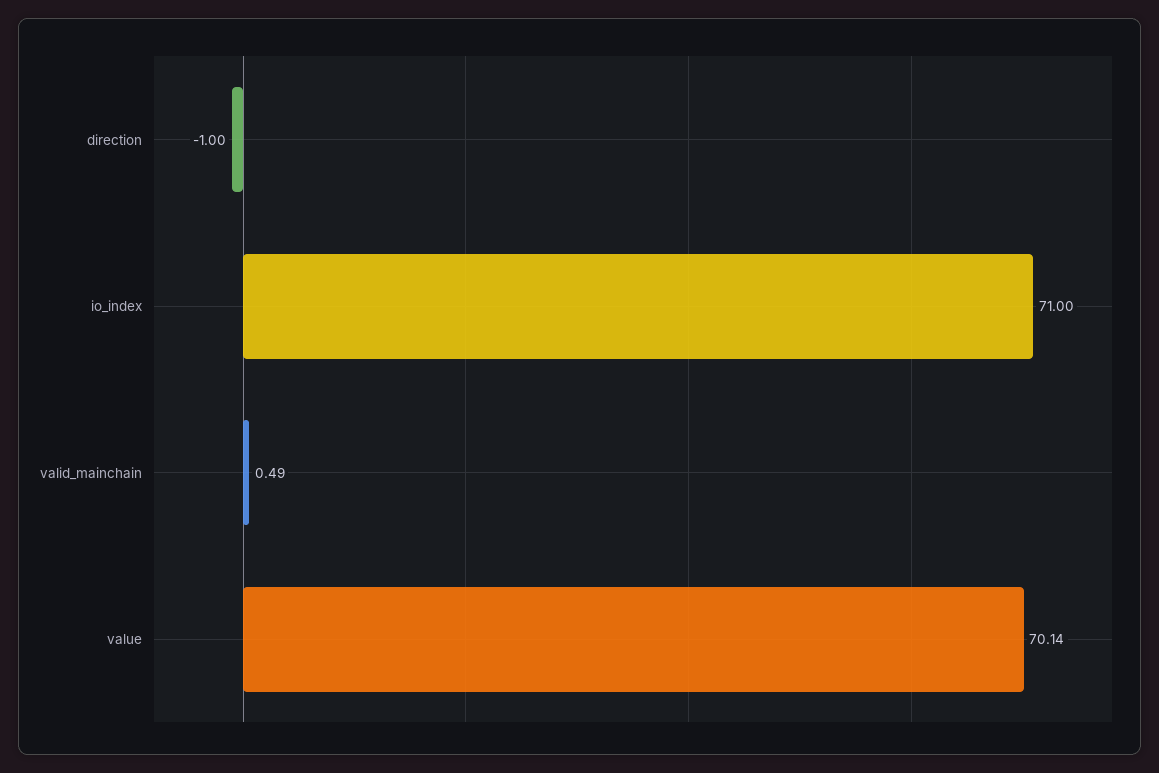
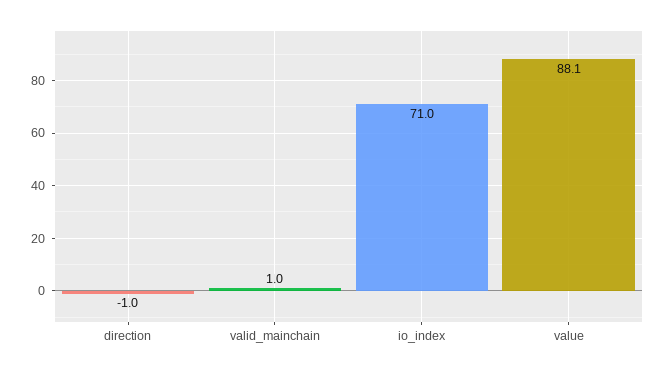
valid_mainchain: 0.49 -> 1
value: 70.14 -> 88.1

